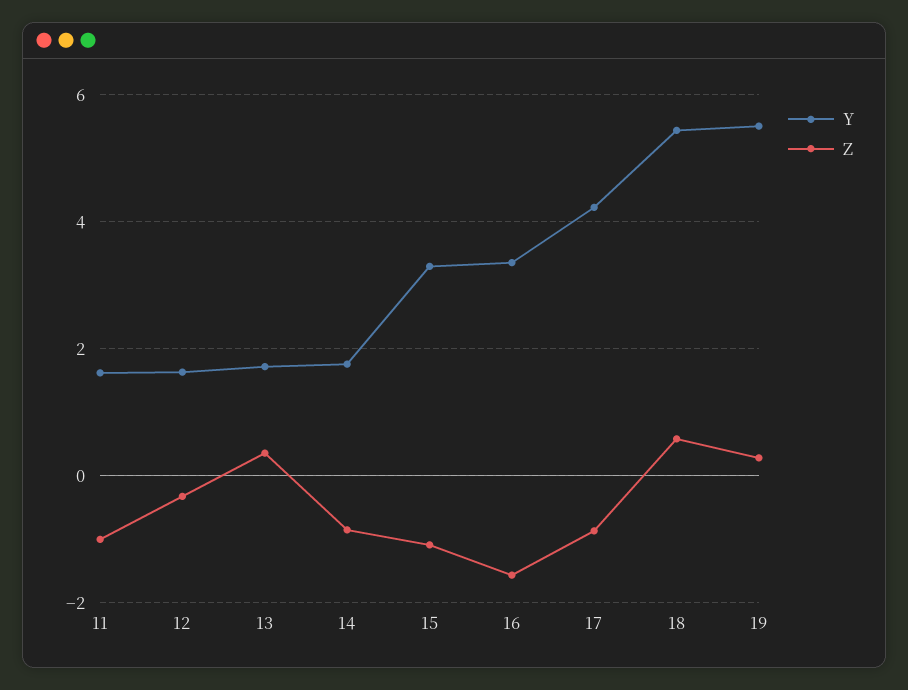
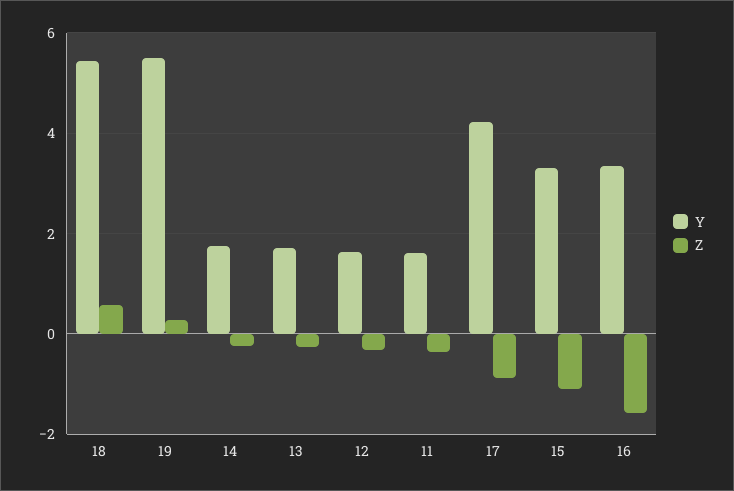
Z, 11: -1 -> -0.4
Z, 13: 0.4 -> -0.2
Z, 14: -0.8 -> -0.2

